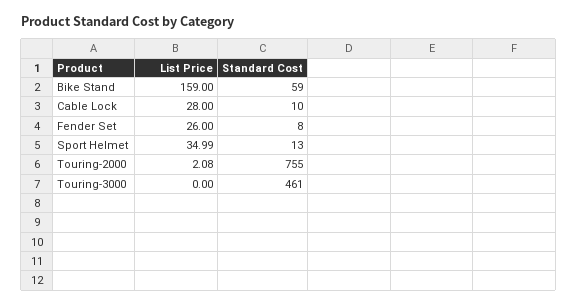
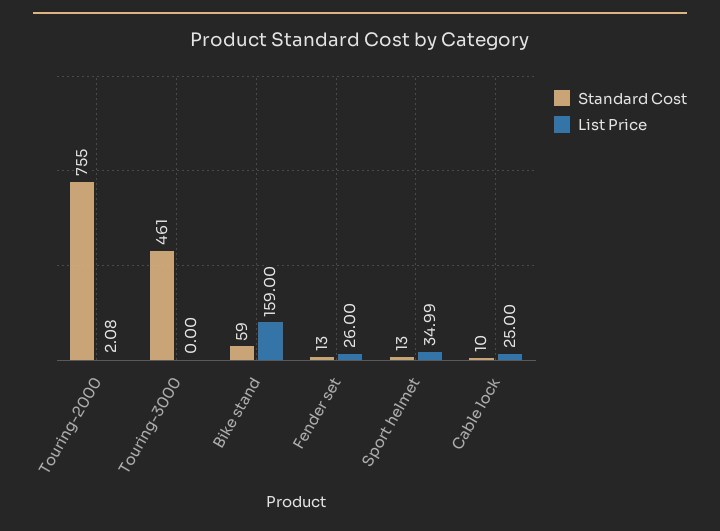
List Price, Cable Lock: 28 -> 25
Standard Cost, Fender Set: 8 -> 13

